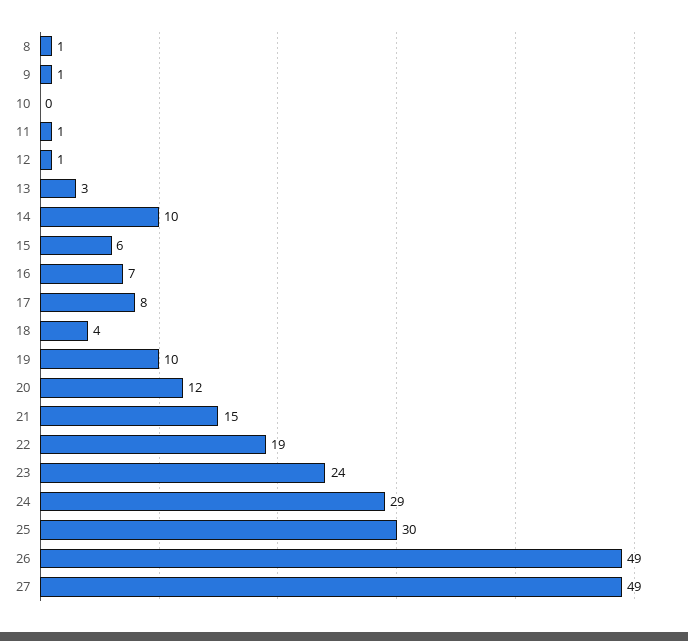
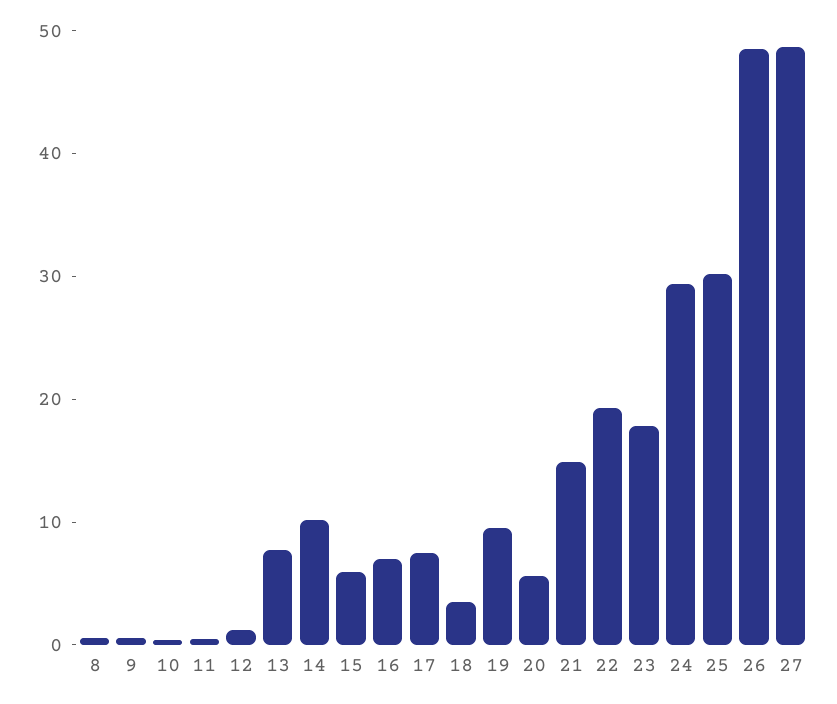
13: 3 -> 8
20: 12 -> 6
23: 24 -> 18

